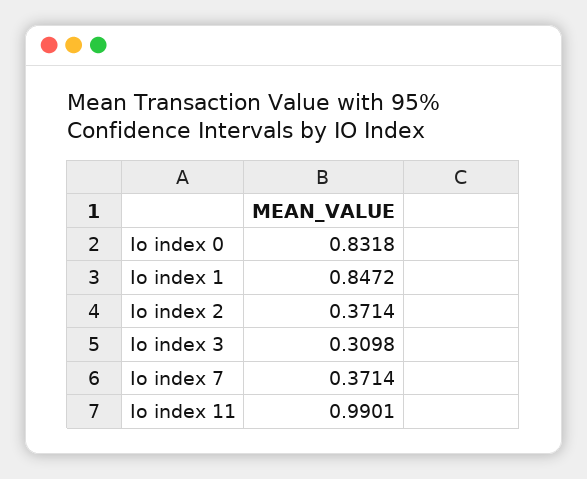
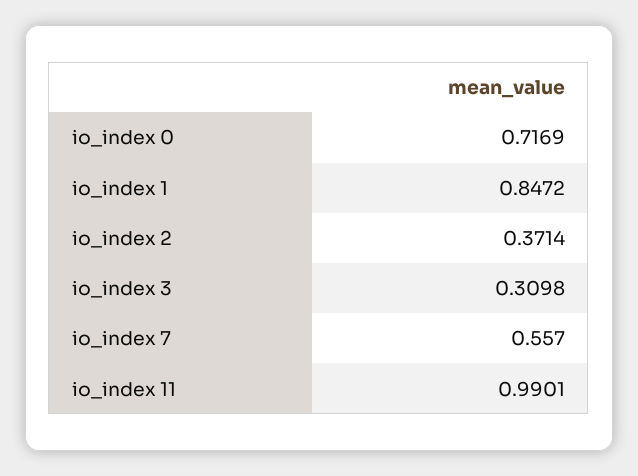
Io index 0: 0.8318 -> 0.7169
Io index 7: 0.3714 -> 0.557

